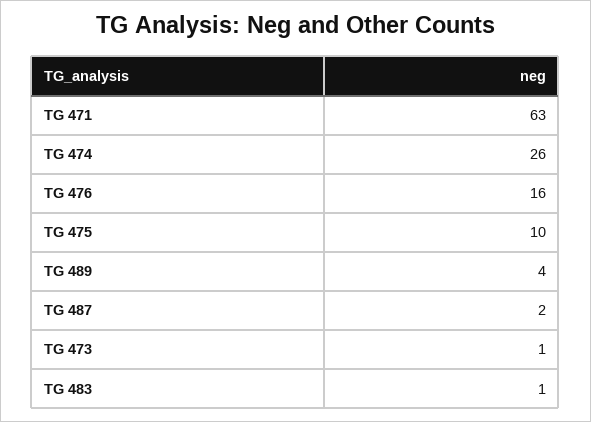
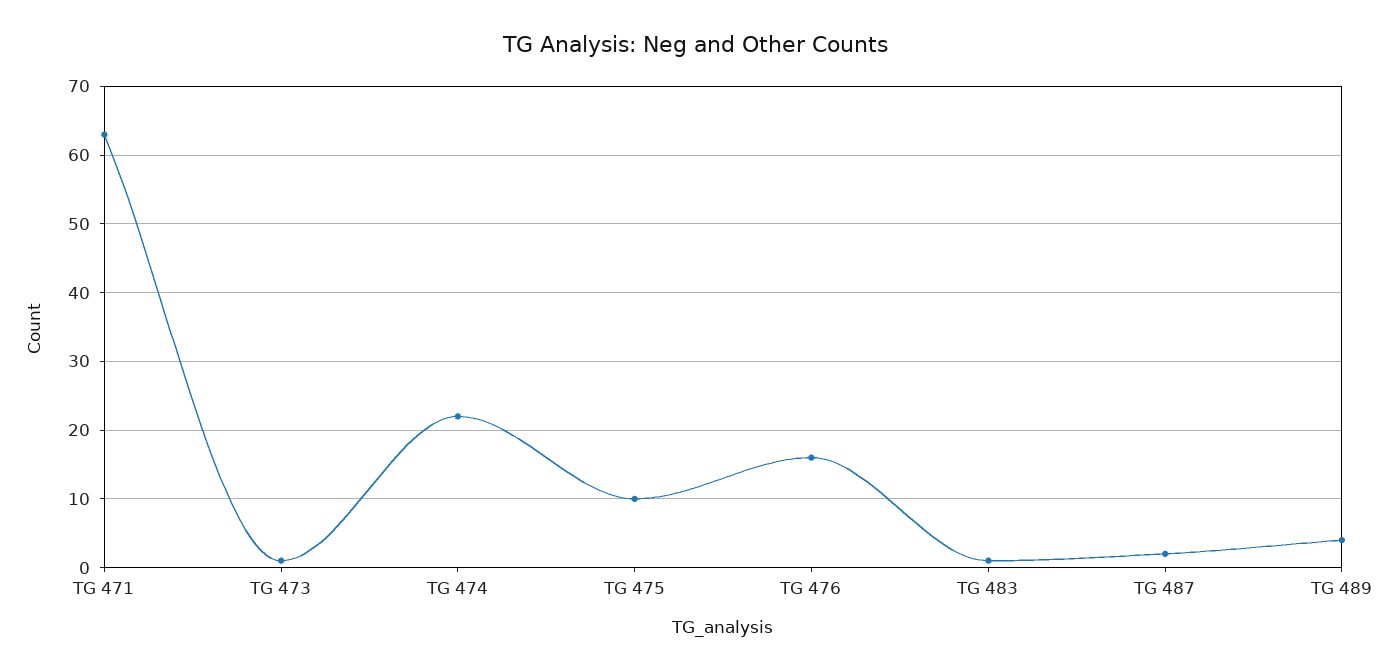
TG 474: 26 -> 22

